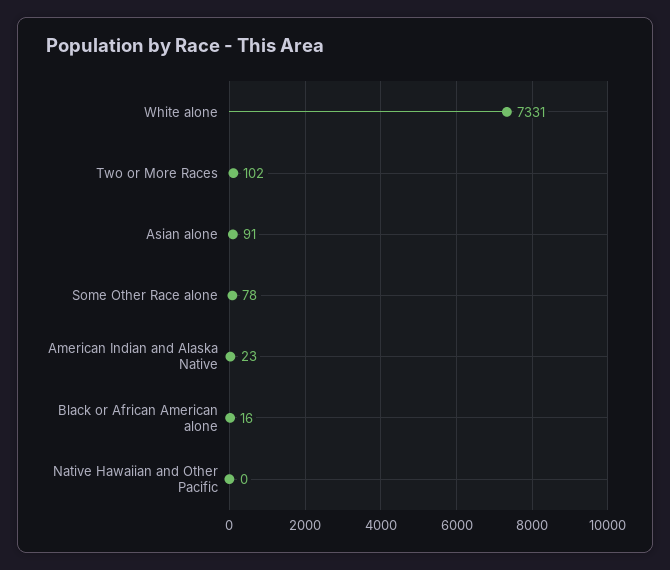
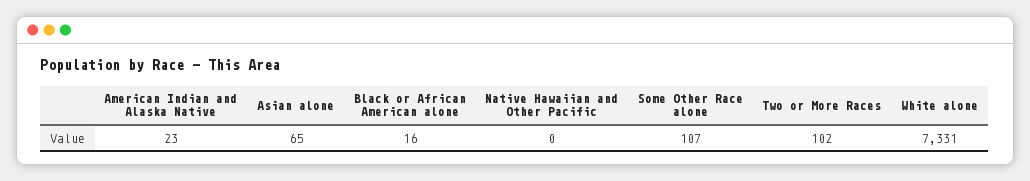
Asian alone: 91 -> 65
Some Other Race alone: 78 -> 107

